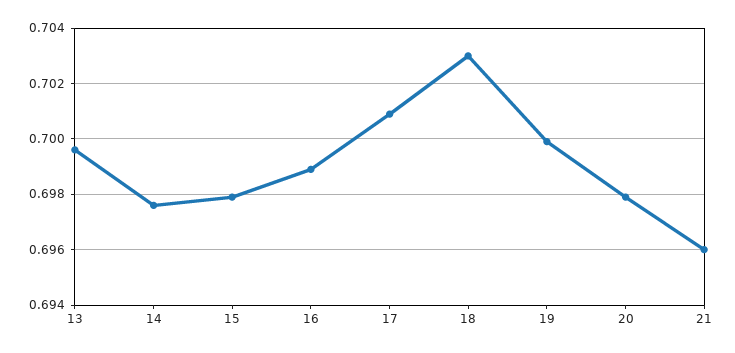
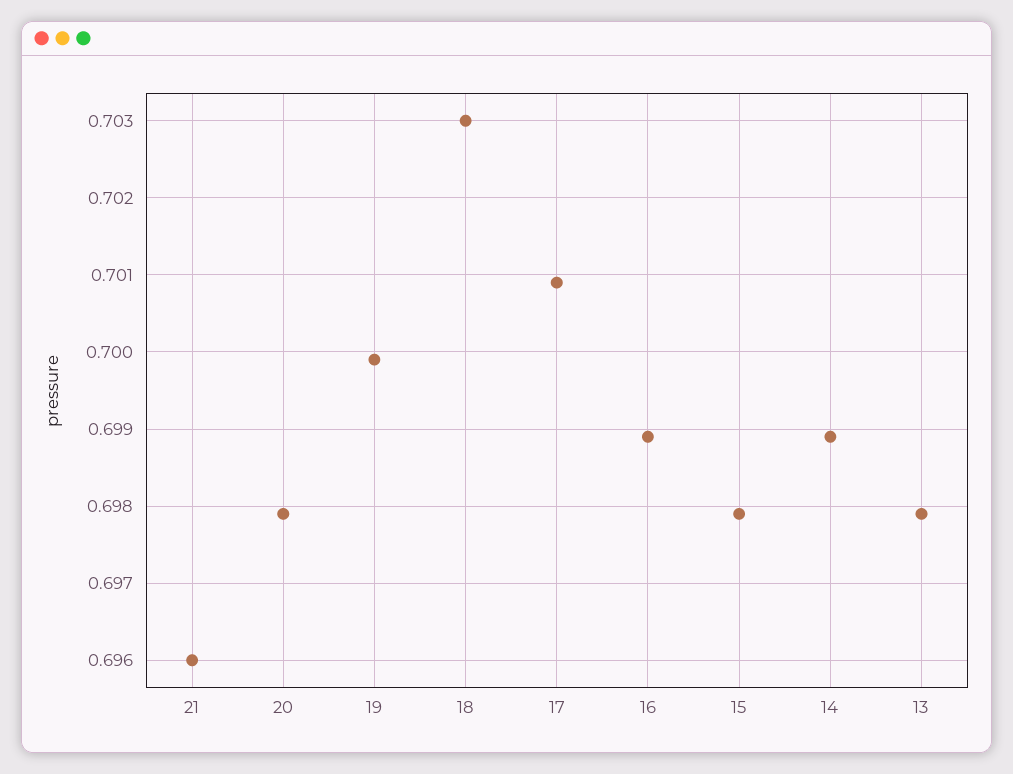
13: 0.6995 -> 0.6979
14: 0.6975 -> 0.6989

